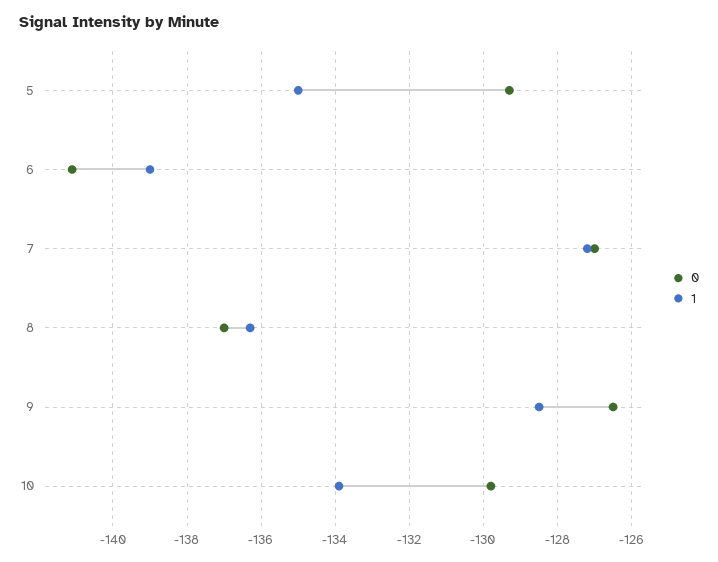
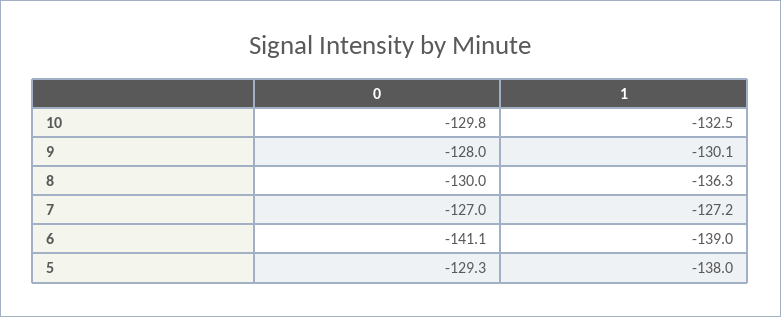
1, 5: -135 -> -138
0, 8: -137 -> -130
0, 9: -126.5 -> -128
1, 9: -128.5 -> -130.1
1, 10: -134 -> -132.5

